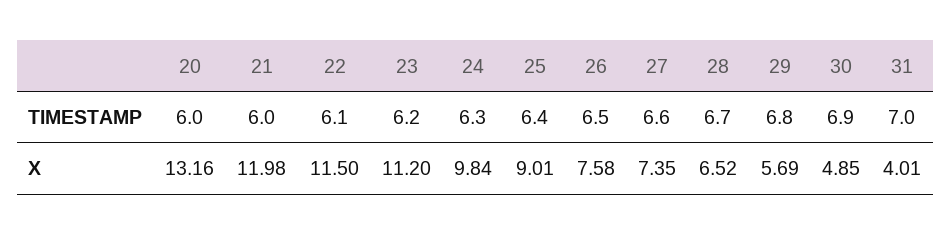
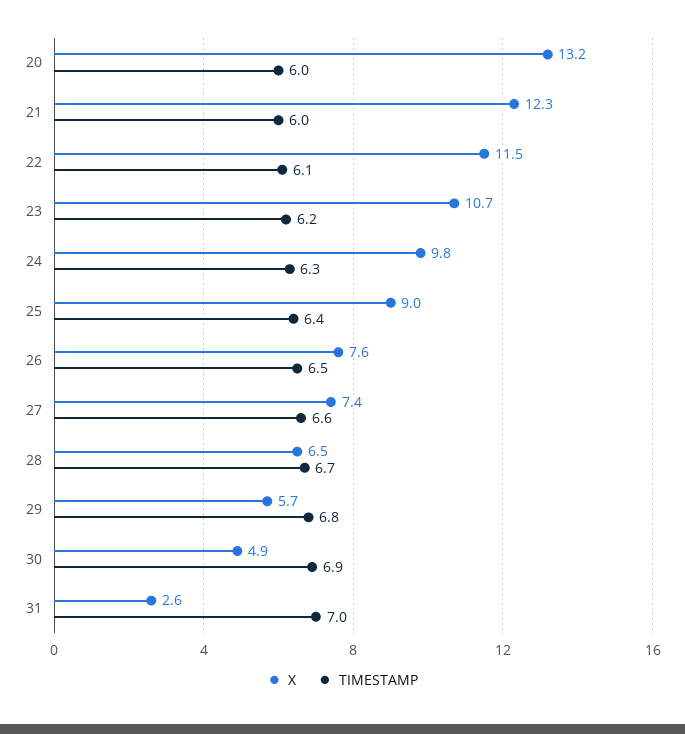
X, 21: 11.98 -> 12.3
X, 23: 11.2 -> 10.7
X, 31: 4.01 -> 2.6

